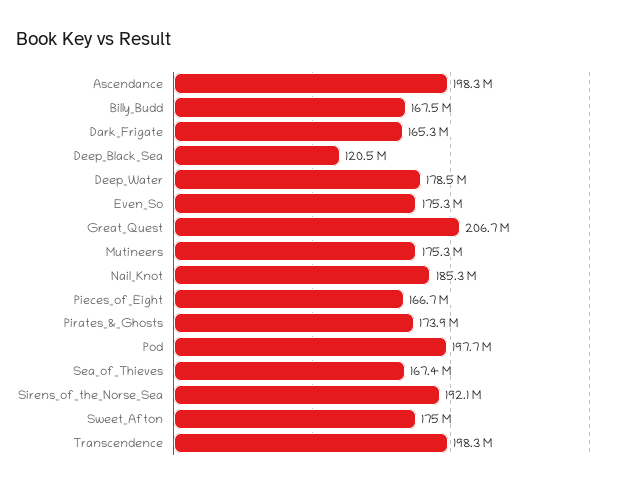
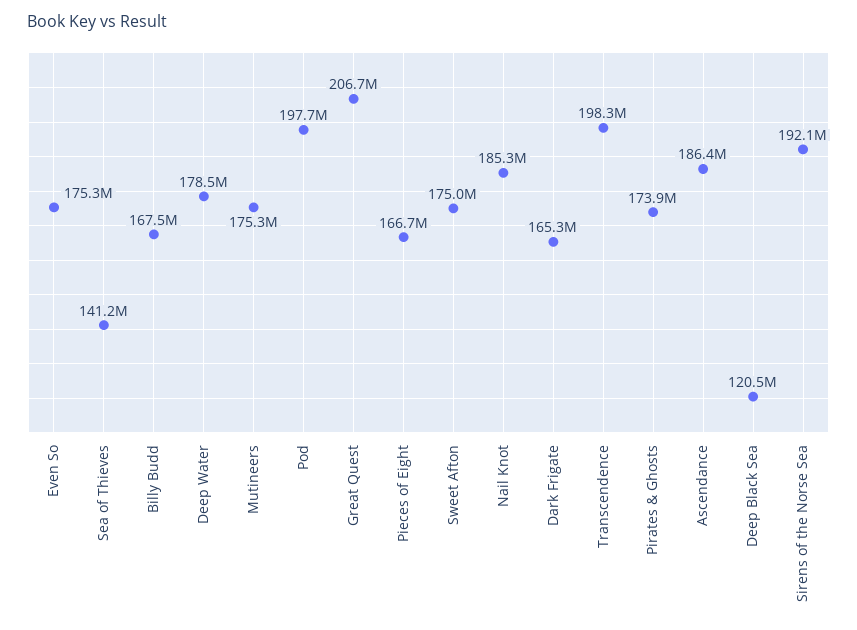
Ascendance: 198300000 -> 186400000
Sea_of_Thieves: 167400000 -> 141200000

